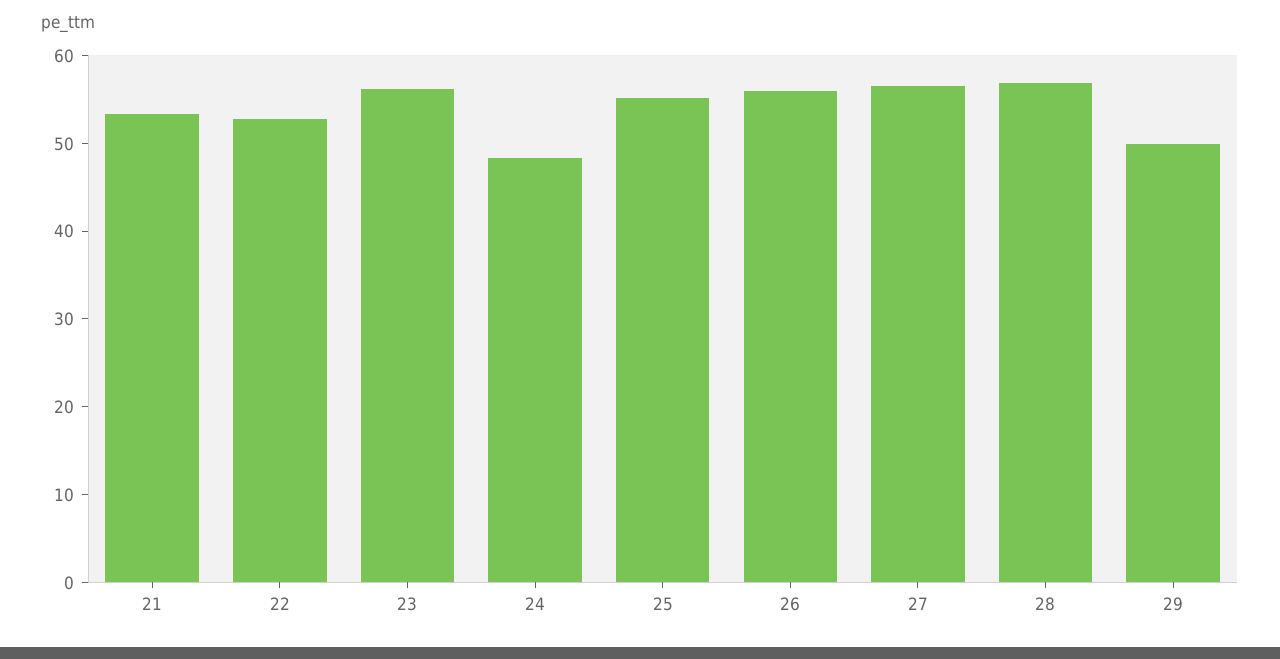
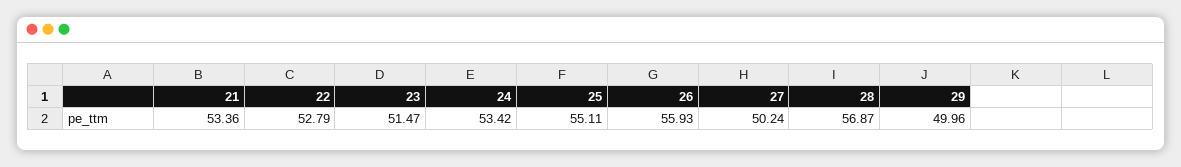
23: 56 -> 51.47
24: 48 -> 53.42
27: 56 -> 50.24

